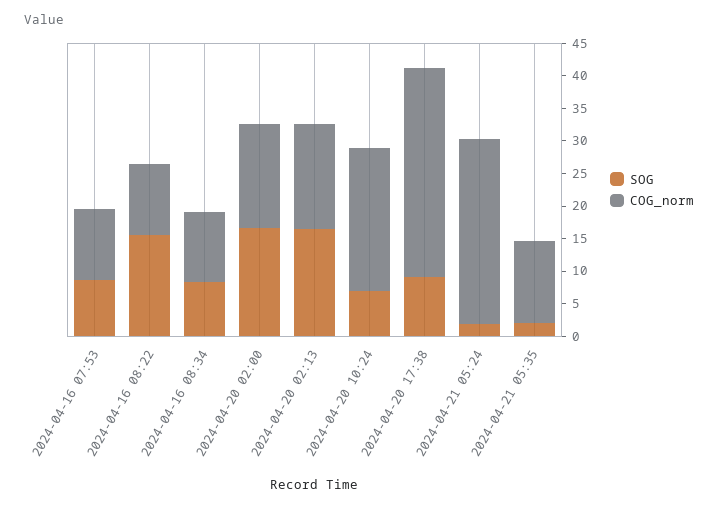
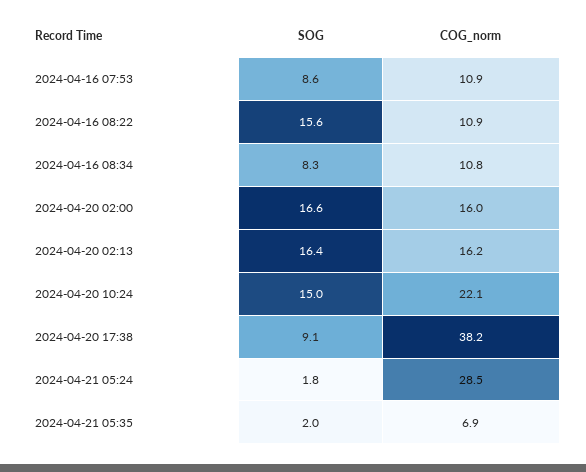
SOG, 2024-04-20 10:24: 7.5 -> 15
COG_norm, 2024-04-20 17:38: 32.5 -> 38.2
COG_norm, 2024-04-21 05:35: 12.5 -> 6.9

